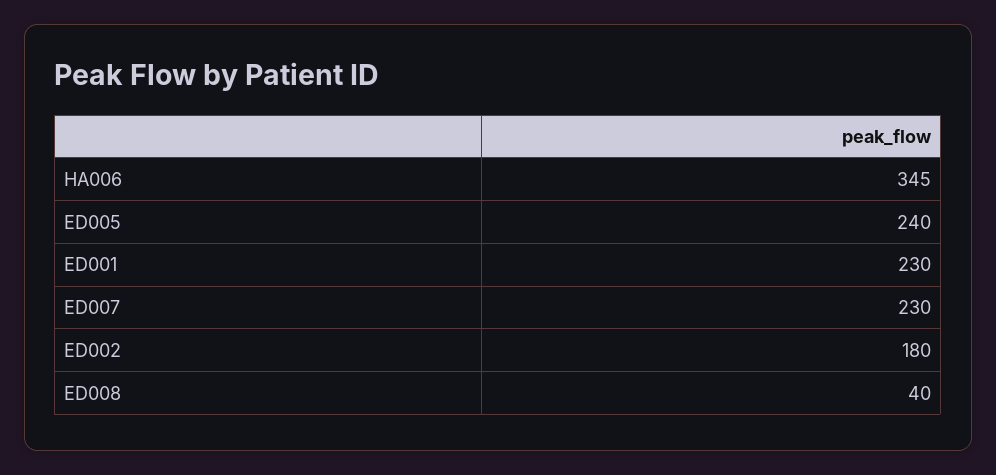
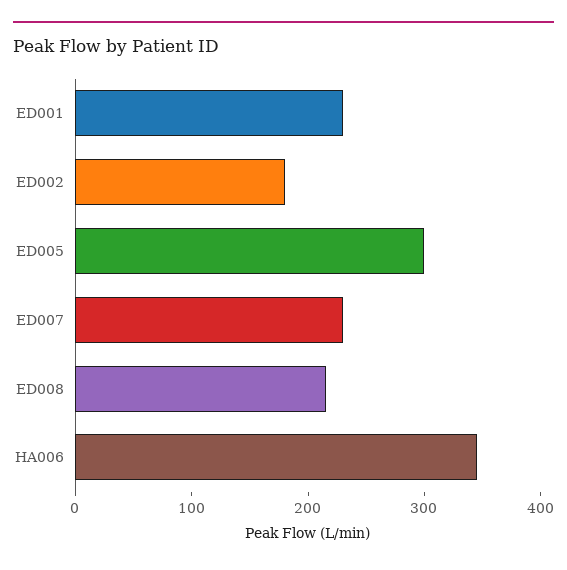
ED005: 240 -> 300
ED008: 40 -> 220

